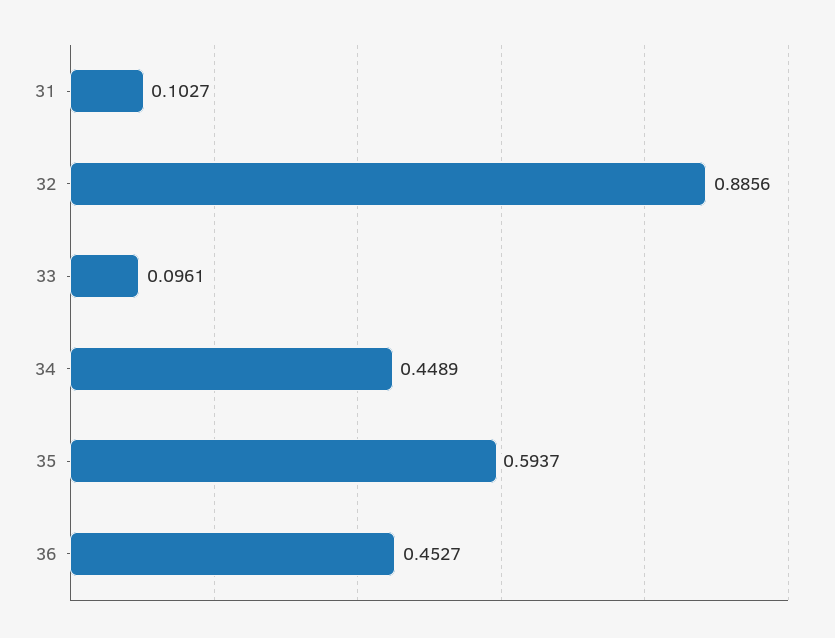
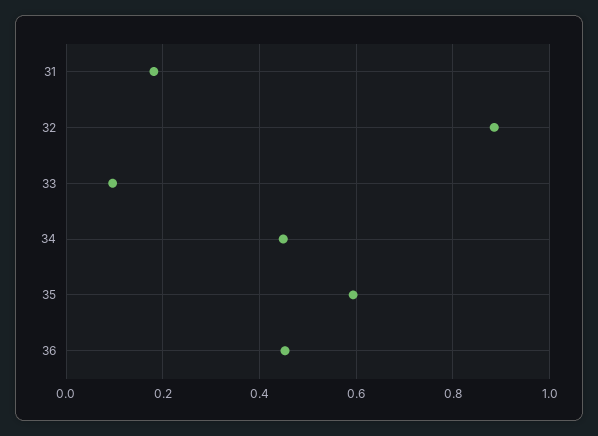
31: 0.1027 -> 0.18

